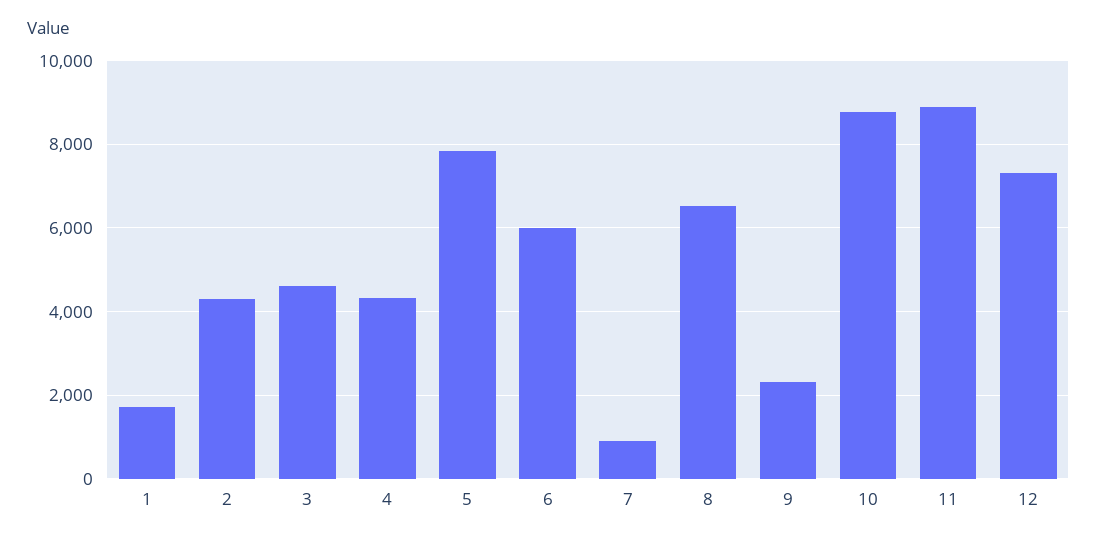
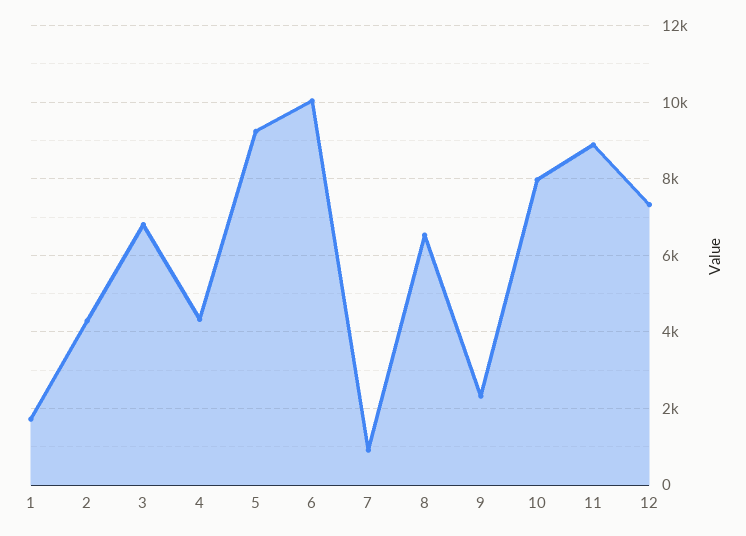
3: 4600 -> 6800
5: 7800 -> 9200
6: 6000 -> 10000
10: 8800 -> 8000

